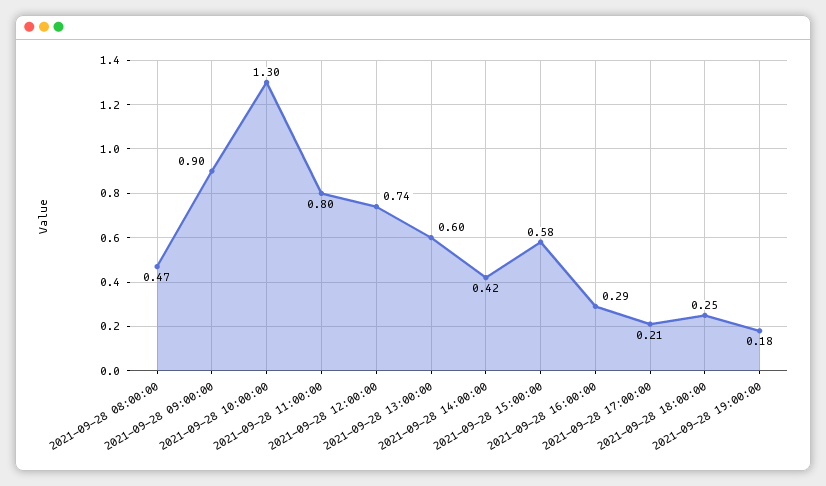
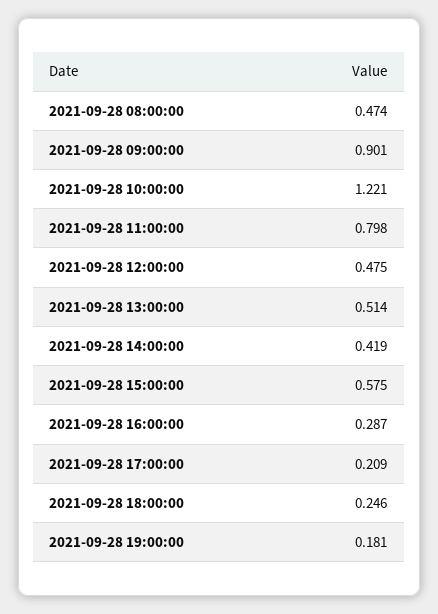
2021-09-28 10:00:00: 1.3 -> 1.221
2021-09-28 12:00:00: 0.74 -> 0.475
2021-09-28 13:00:00: 0.6 -> 0.514

